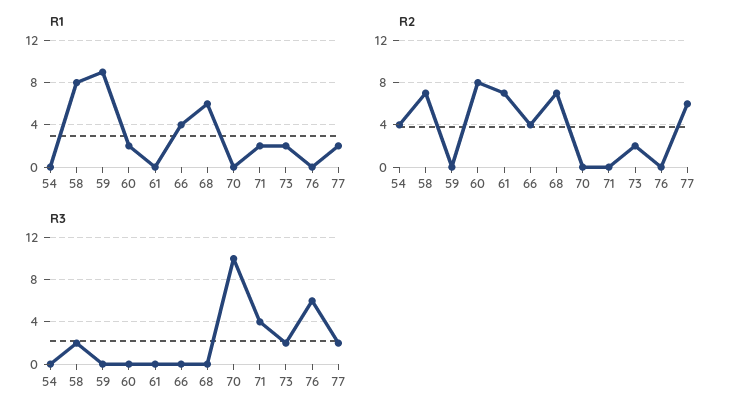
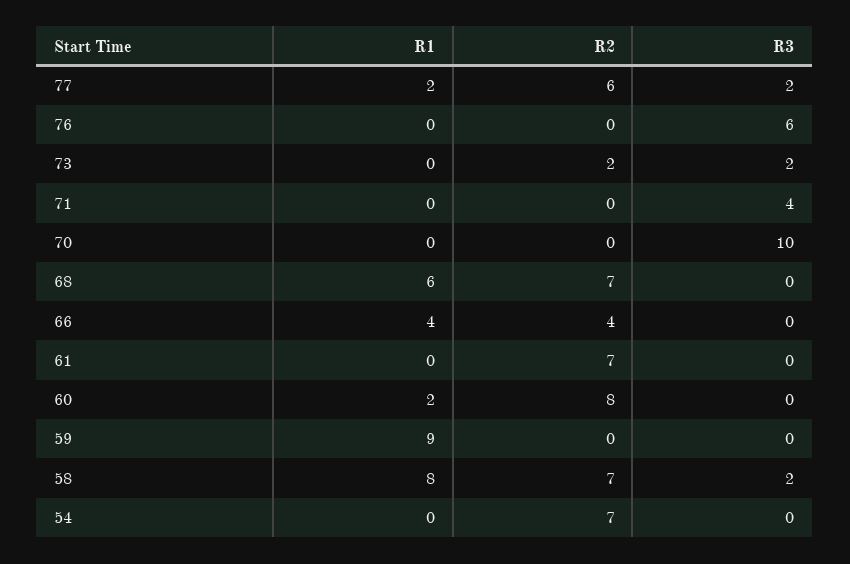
R1, 71: 2 -> 0
R1, 73: 2 -> 0
R2, 54: 4 -> 7

